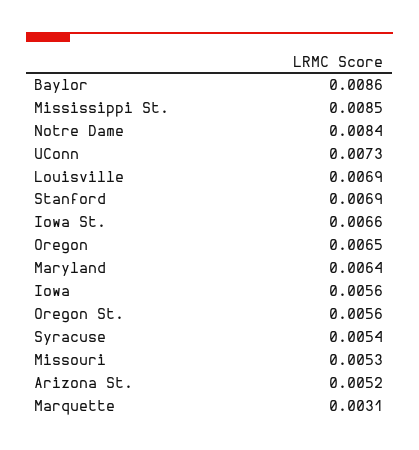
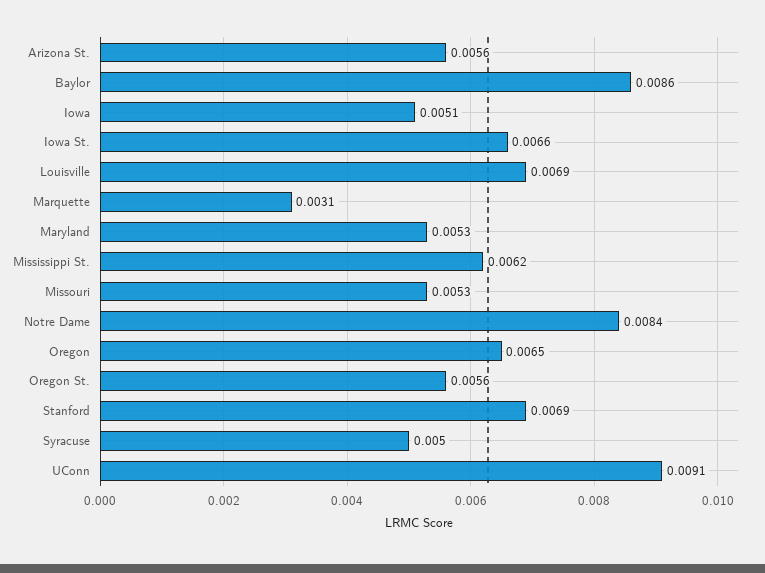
Mississippi St.: 0.0085 -> 0.0062
UConn: 0.0073 -> 0.0091
Maryland: 0.0064 -> 0.0053
Iowa: 0.0056 -> 0.0051
Syracuse: 0.0054 -> 0.005
Arizona St.: 0.0052 -> 0.0056

